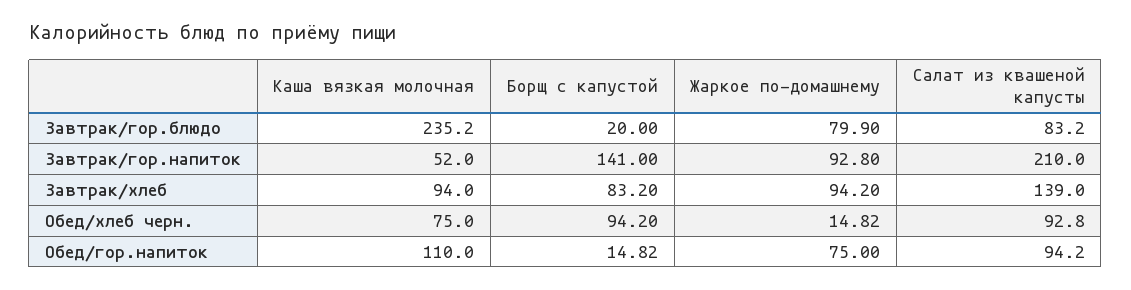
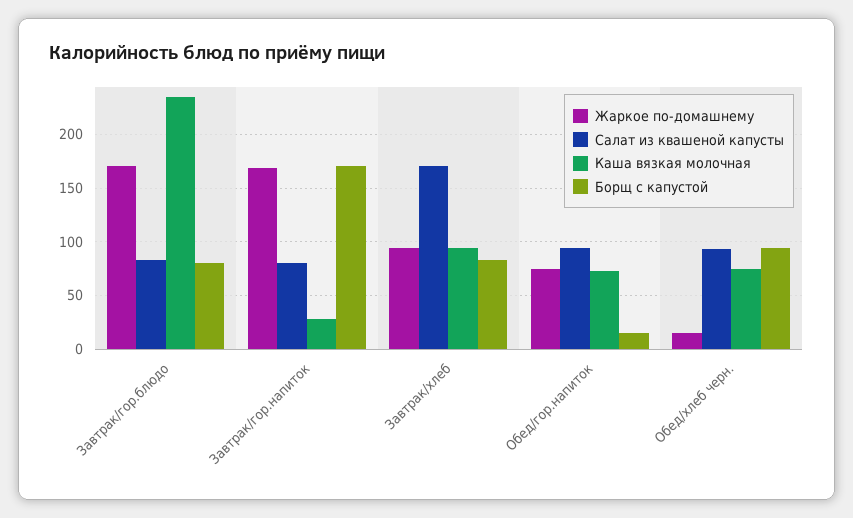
Борщ с капустой, Завтрак/гор.блюдо: 20 -> 80
Жаркое по-домашнему, Завтрак/гор.блюдо: 79.9 -> 170
Каша вязкая молочная, Завтрак/гор.напиток: 52 -> 30
Борщ с капустой, Завтрак/гор.напиток: 141 -> 170
Жаркое по-домашнему, Завтрак/гор.напиток: 92.8 -> 170
Салат из квашеной капусты, Завтрак/гор.напиток: 210 -> 80
Салат из квашеной капусты, Завтрак/хлеб: 139 -> 170
Каша вязкая молочная, Обед/гор.напиток: 110 -> 70

